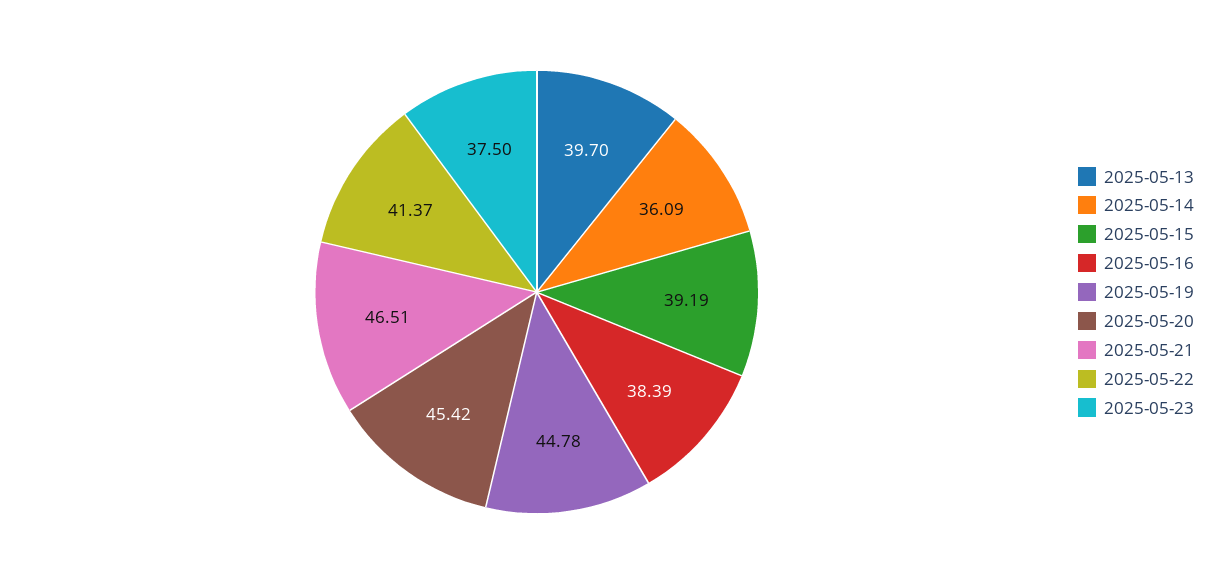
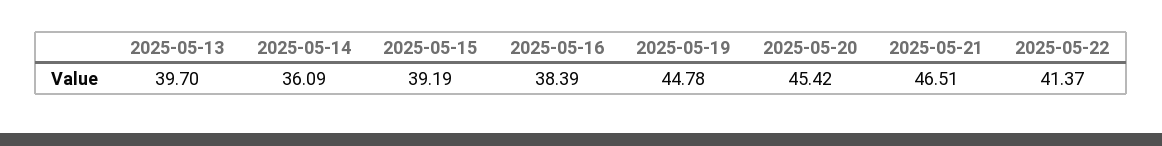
2025-05-23: 37.5 -> none

